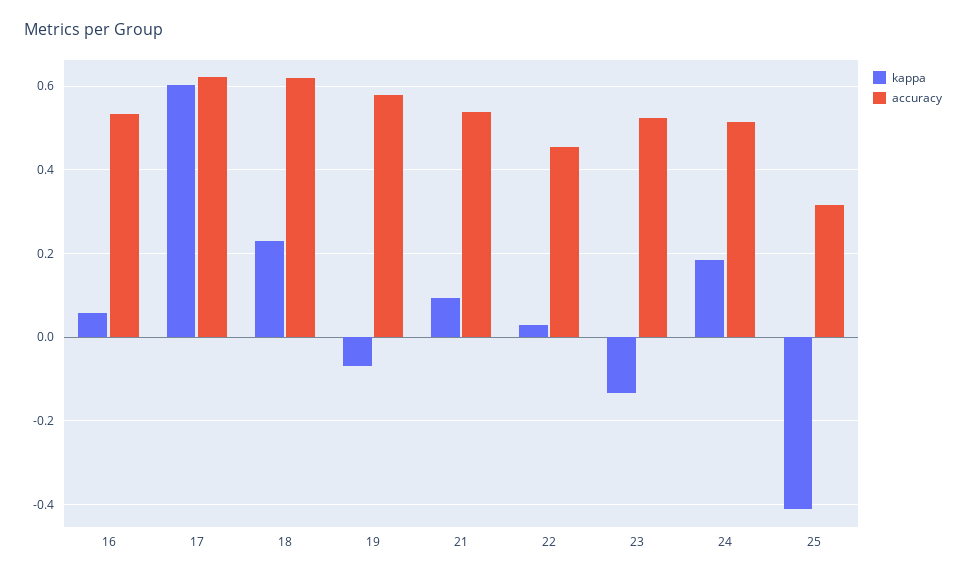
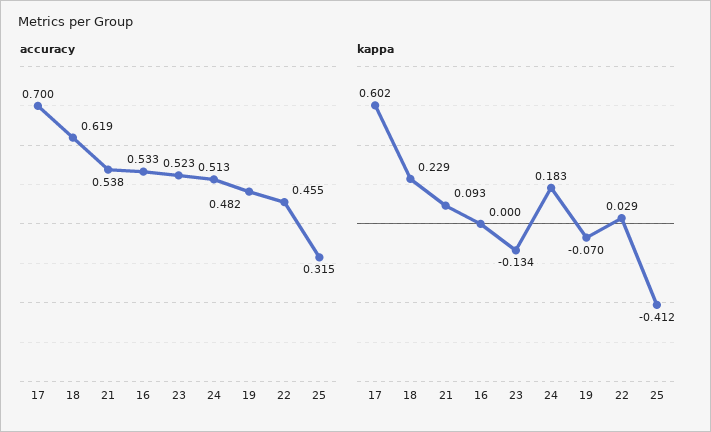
kappa, 16: 0.06 -> 0
accuracy, 17: 0.62 -> 0.7
accuracy, 19: 0.58 -> 0.482

